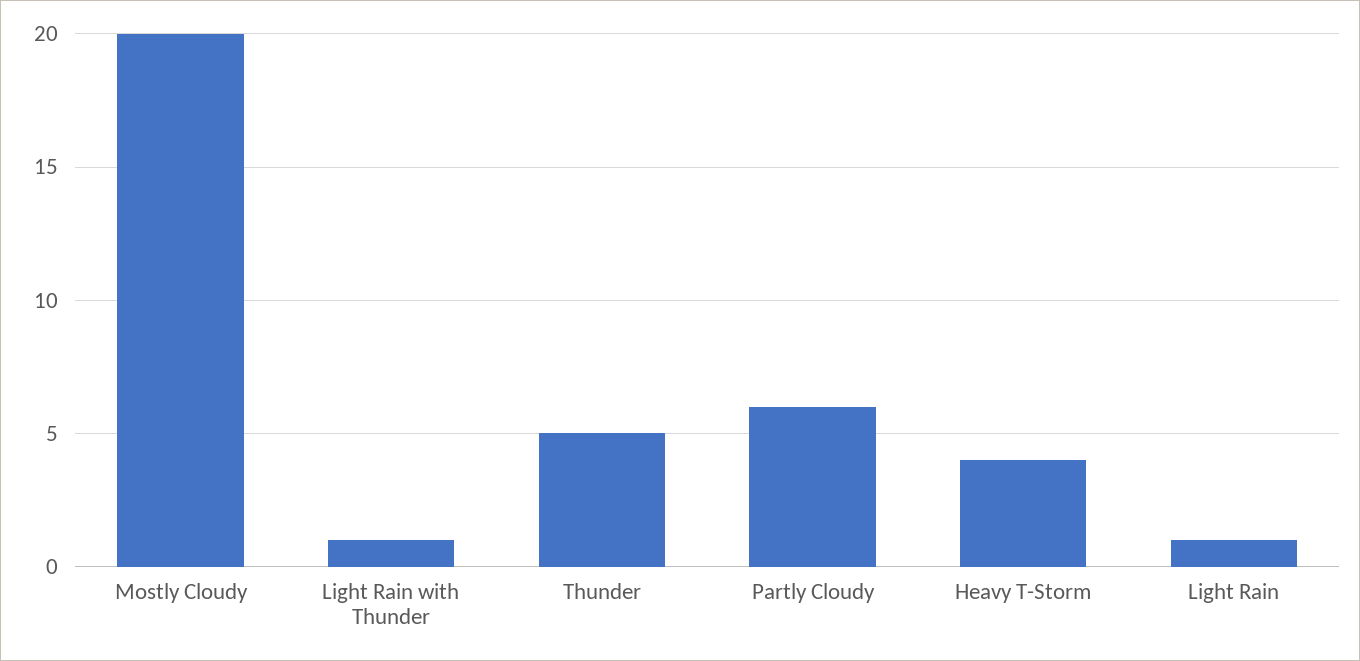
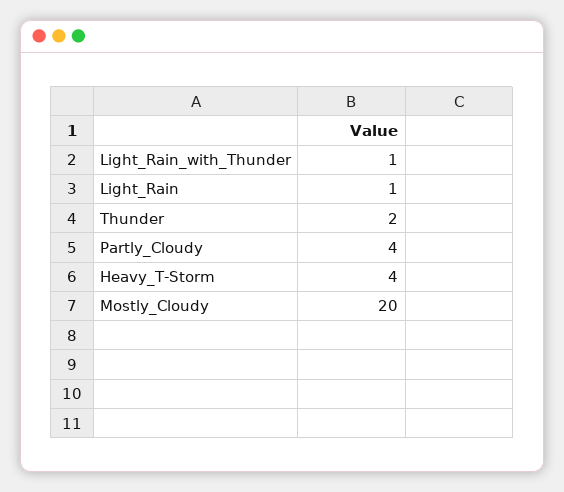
Thunder: 5 -> 2
Partly Cloudy: 6 -> 4

